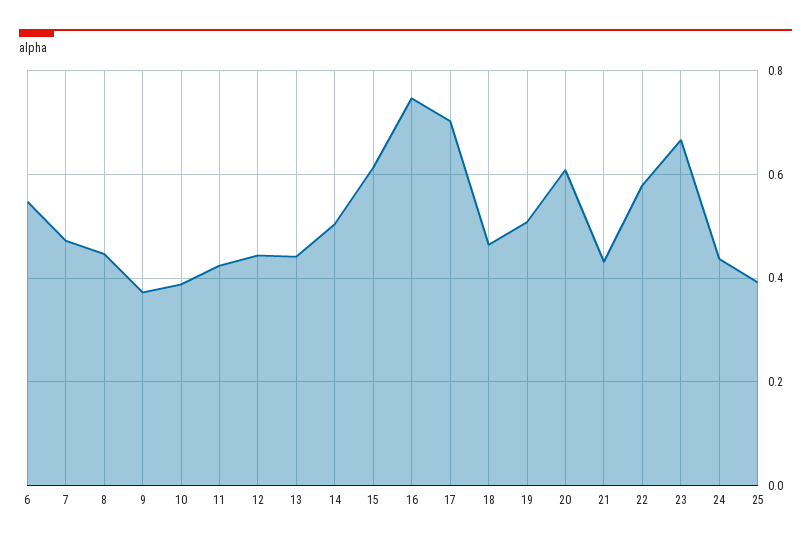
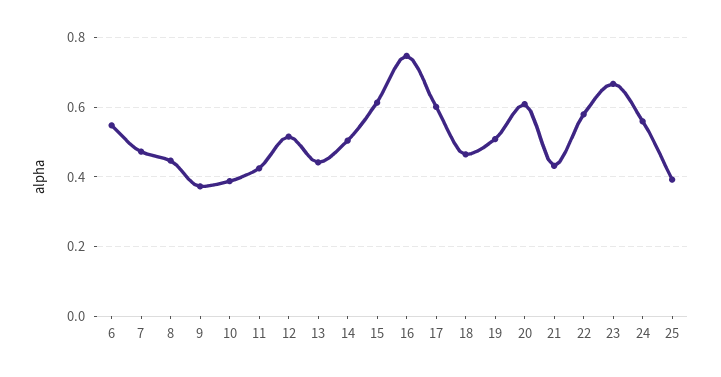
12: 0.44 -> 0.52
17: 0.7 -> 0.6
24: 0.44 -> 0.56

